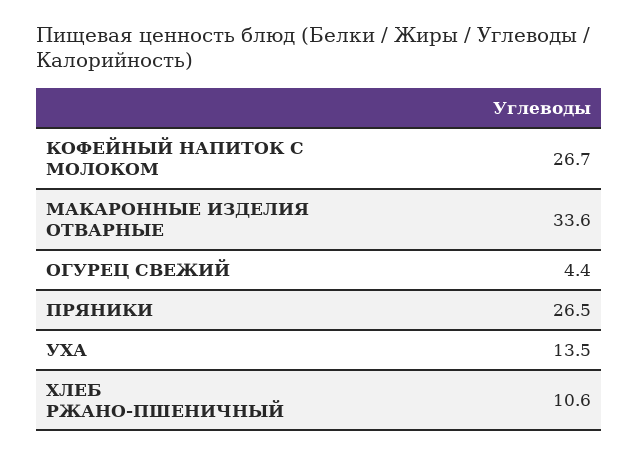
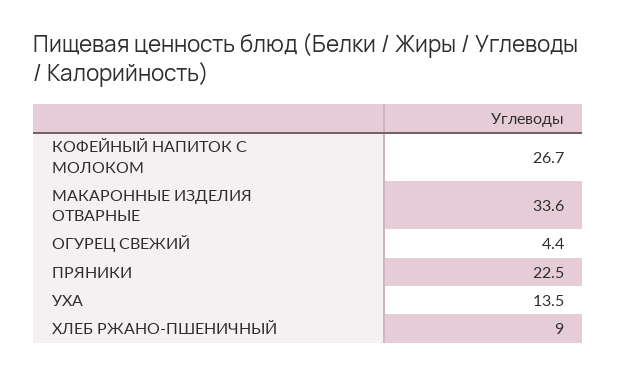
ПРЯНИКИ: 26.5 -> 22.5
ХЛЕБ РЖАНО-ПШЕНИЧНЫЙ: 10.6 -> 9

